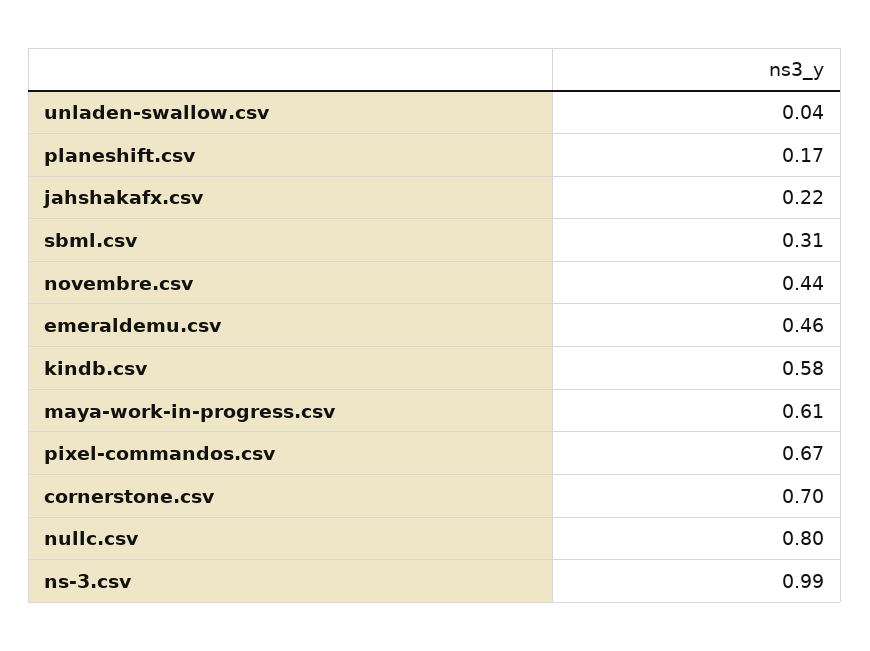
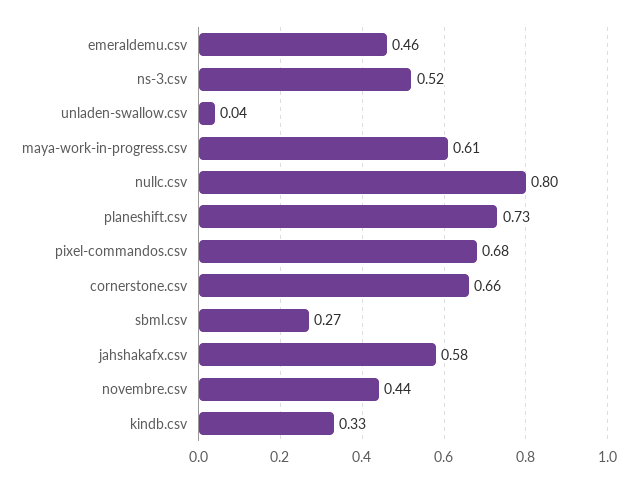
planeshift.csv: 0.17 -> 0.73
jahshakafx.csv: 0.22 -> 0.58
sbml.csv: 0.31 -> 0.27
kindb.csv: 0.58 -> 0.33
pixel-commandos.csv: 0.67 -> 0.68
cornerstone.csv: 0.7 -> 0.66
ns-3.csv: 0.99 -> 0.52

